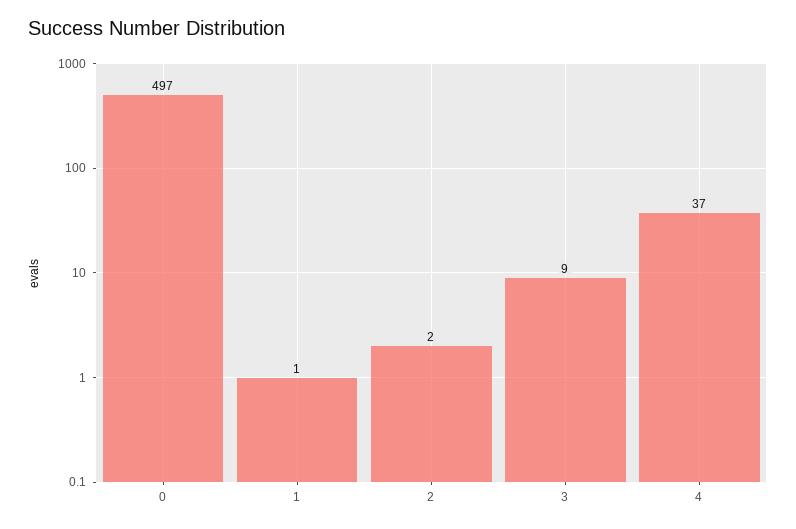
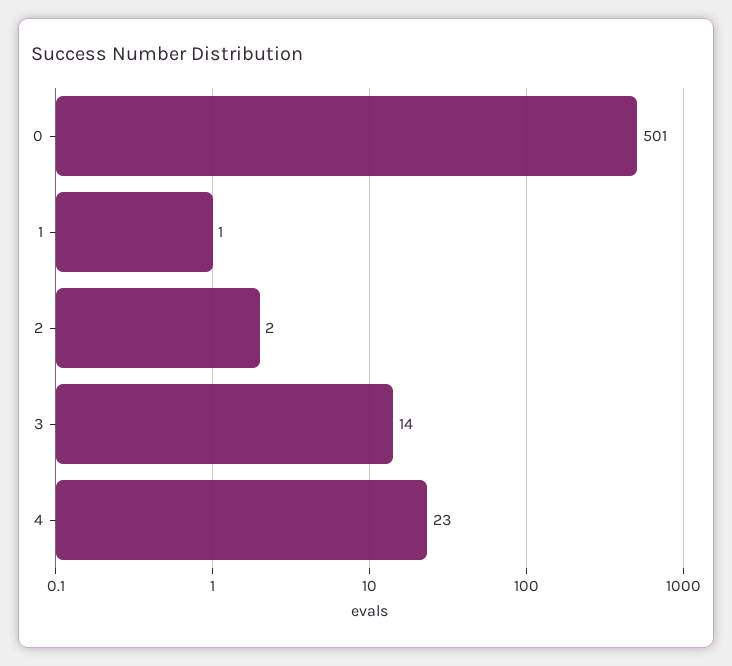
0: 497 -> 501
3: 9 -> 14
4: 37 -> 23

